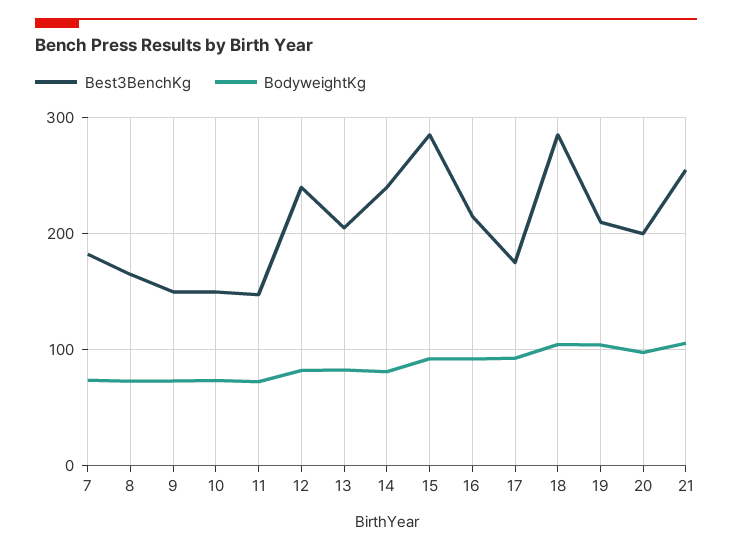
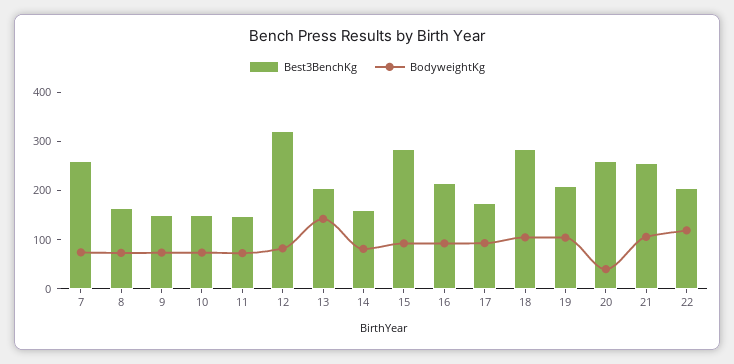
Best3BenchKg, 7: 180 -> 260
Best3BenchKg, 12: 240 -> 320
BodyweightKg, 13: 80 -> 140
Best3BenchKg, 14: 240 -> 160
Best3BenchKg, 20: 200 -> 260
BodyweightKg, 20: 100 -> 40
Best3BenchKg, 22: none -> 200
BodyweightKg, 22: none -> 120

